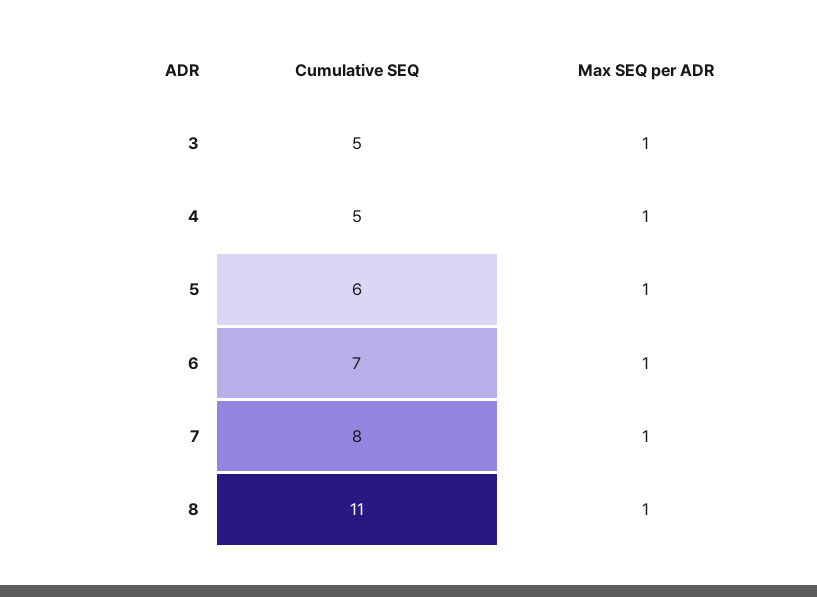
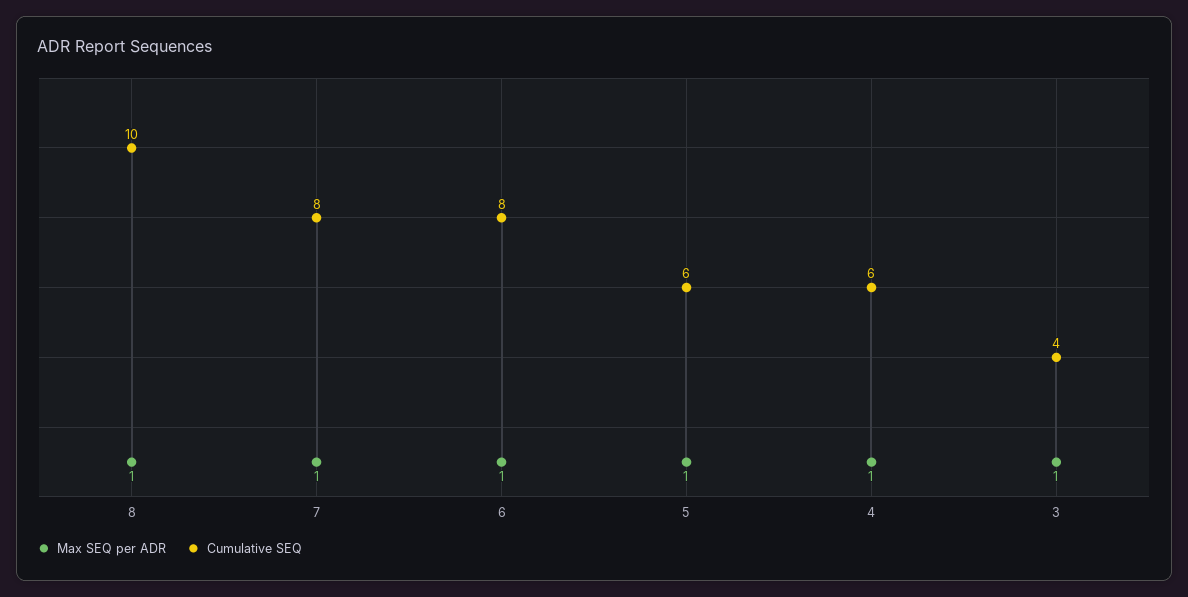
Cumulative SEQ, 3: 5 -> 4
Cumulative SEQ, 4: 5 -> 6
Cumulative SEQ, 6: 7 -> 8
Cumulative SEQ, 8: 11 -> 10

